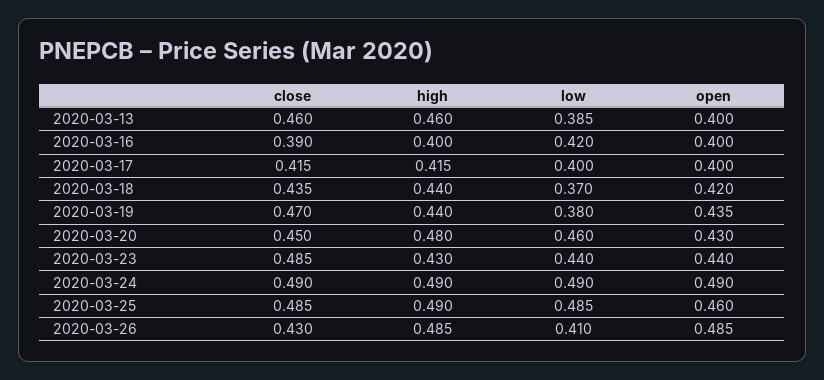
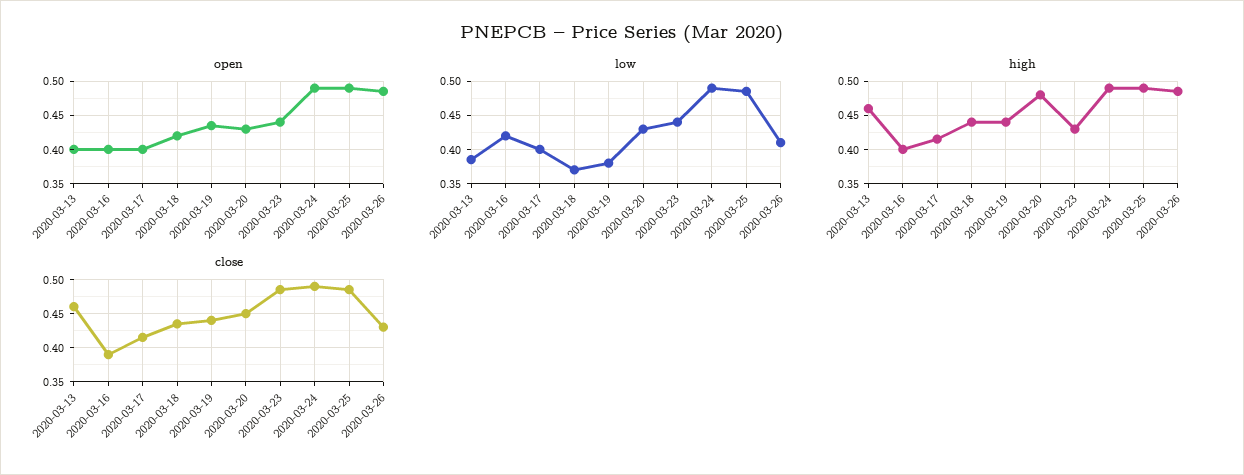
close, 2020-03-19: 0.47 -> 0.44
low, 2020-03-20: 0.46 -> 0.43
open, 2020-03-25: 0.46 -> 0.49

